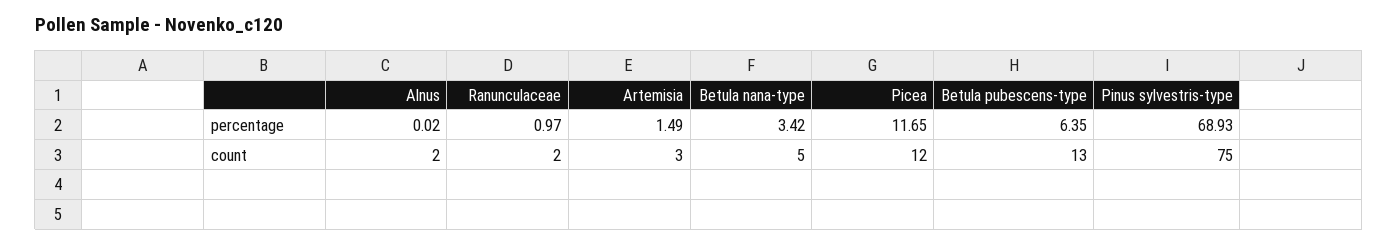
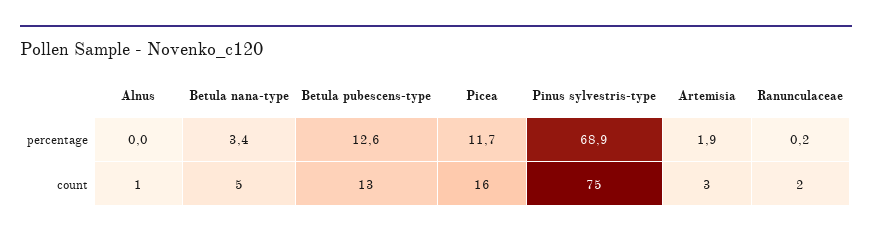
Ranunculaceae, percentage: 0.97 -> 0.2
Artemisia, percentage: 1.49 -> 1.9
Betula pubescens-type, percentage: 6.35 -> 12.6
Alnus, count: 2 -> 1
Picea, count: 12 -> 16

